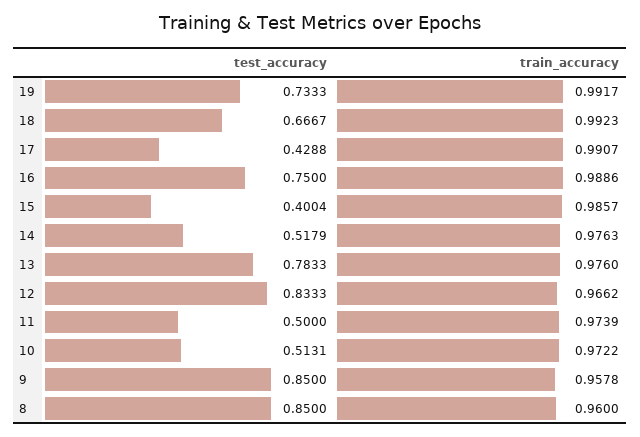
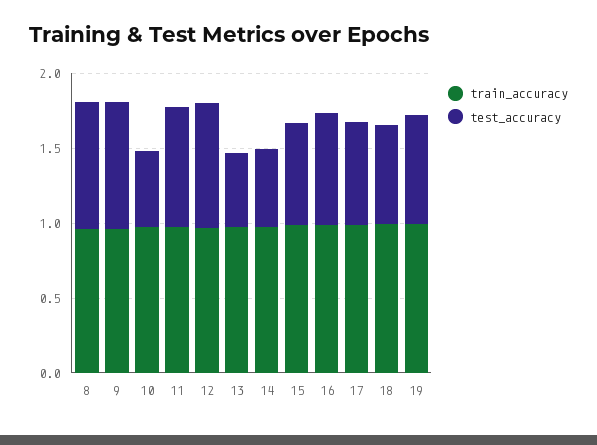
test_accuracy, 17: 0.4288 -> 0.7
test_accuracy, 15: 0.4004 -> 0.7
test_accuracy, 13: 0.7833 -> 0.5
test_accuracy, 11: 0.5 -> 0.8

